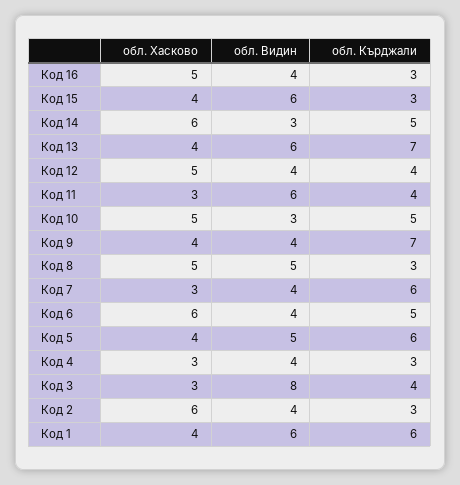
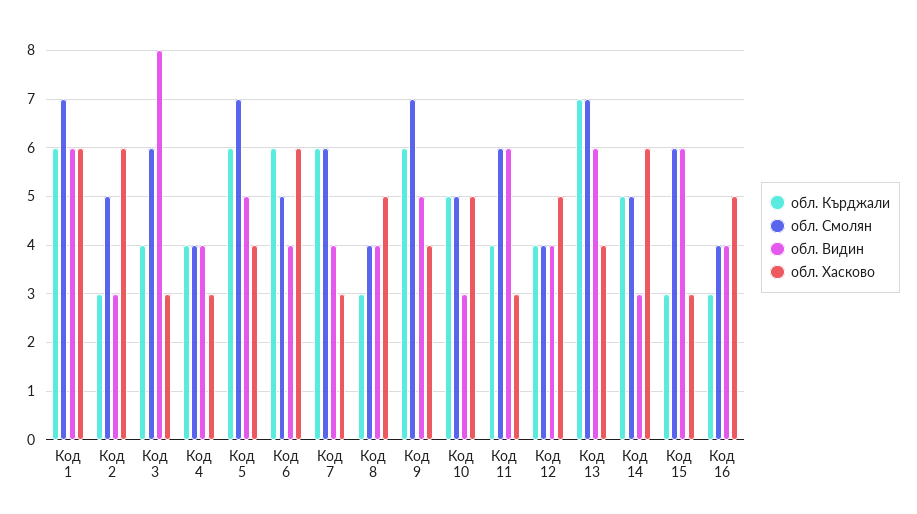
обл. Хасково, Код 15: 4 -> 3
обл. Видин, Код 9: 4 -> 5
обл. Кърджали, Код 9: 7 -> 6
обл. Видин, Код 8: 5 -> 4
обл. Кърджали, Код 6: 5 -> 6
обл. Кърджали, Код 4: 3 -> 4
обл. Видин, Код 2: 4 -> 3
обл. Хасково, Код 1: 4 -> 6
обл. Смолян, Код 1: none -> 7
обл. Смолян, Код 2: none -> 5
обл. Смолян, Код 3: none -> 6
обл. Смолян, Код 4: none -> 4
обл. Смолян, Код 5: none -> 7
обл. Смолян, Код 6: none -> 5
обл. Смолян, Код 7: none -> 6
обл. Смолян, Код 8: none -> 4
обл. Смолян, Код 9: none -> 7
обл. Смолян, Код 10: none -> 5
обл. Смолян, Код 11: none -> 6
обл. Смолян, Код 12: none -> 4
обл. Смолян, Код 13: none -> 7
обл. Смолян, Код 14: none -> 5
обл. Смолян, Код 15: none -> 6
обл. Смолян, Код 16: none -> 4

